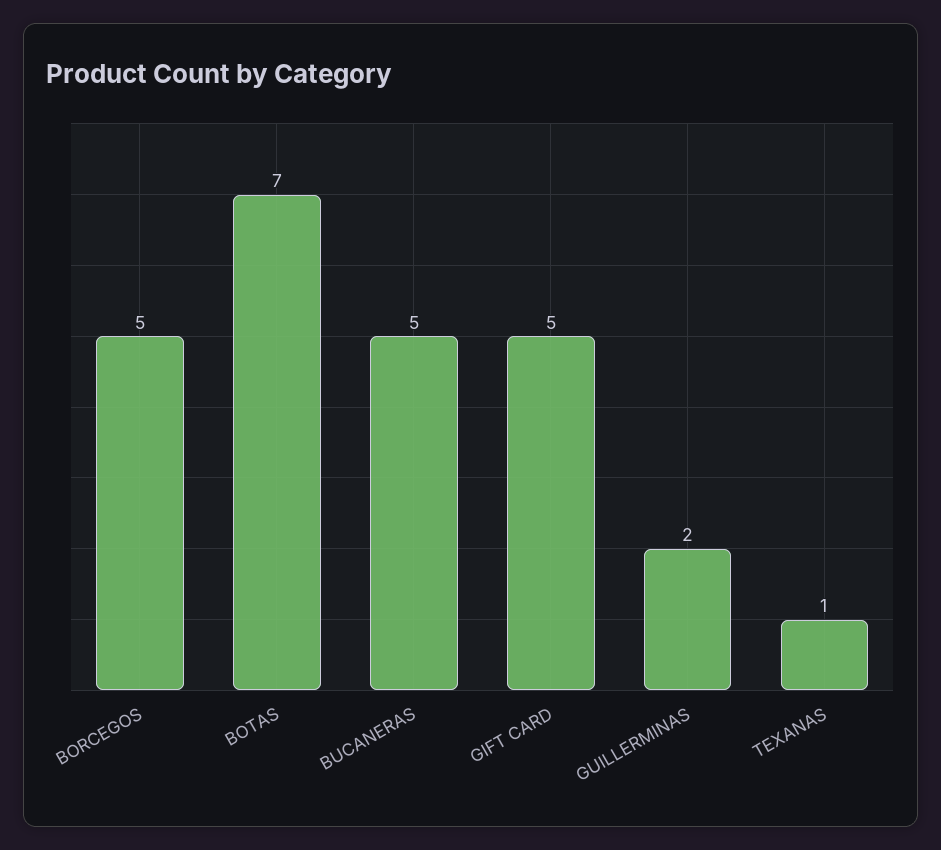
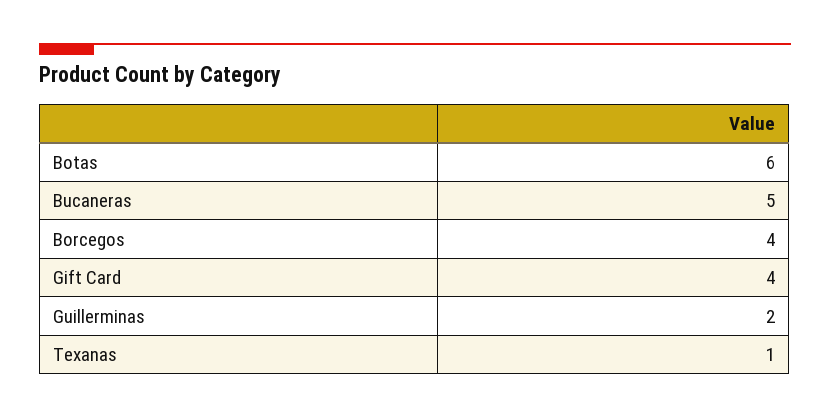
BORCEGOS: 5 -> 4
BOTAS: 7 -> 6
GIFT CARD: 5 -> 4

